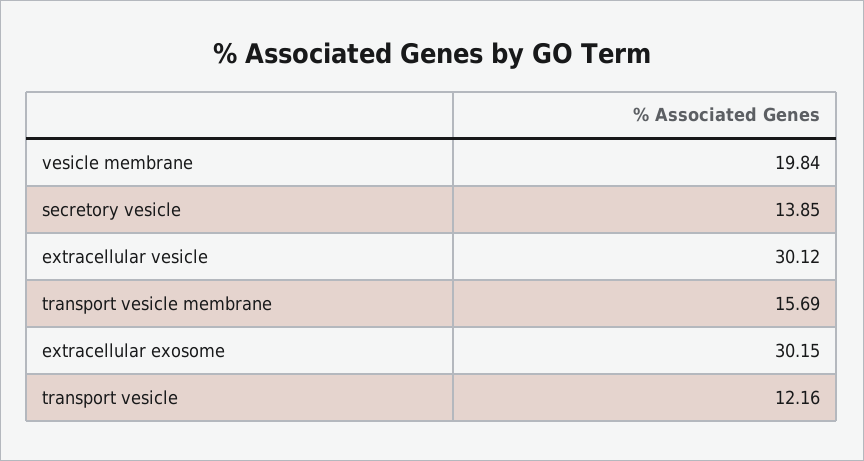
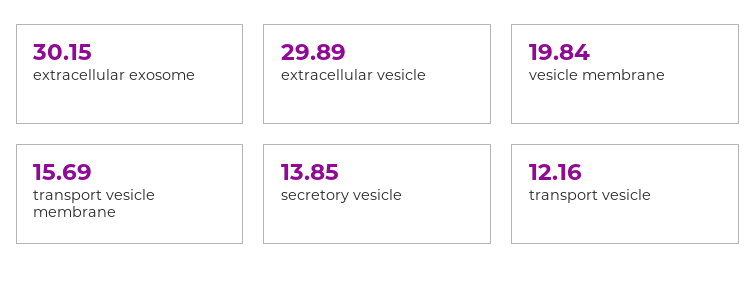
extracellular vesicle: 30.12 -> 29.89

